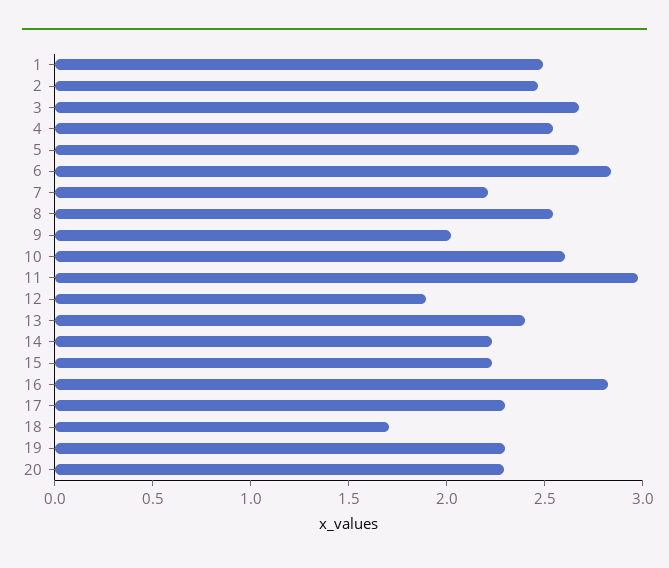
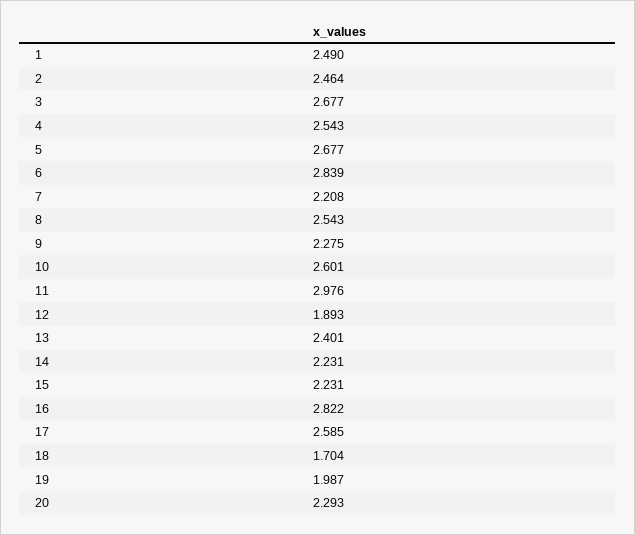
9: 2 -> 2.275
17: 2.3 -> 2.585
19: 2.3 -> 1.987

